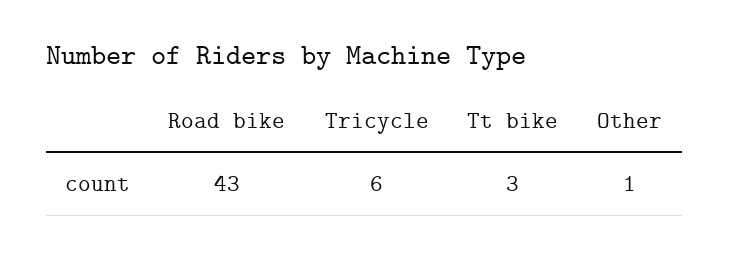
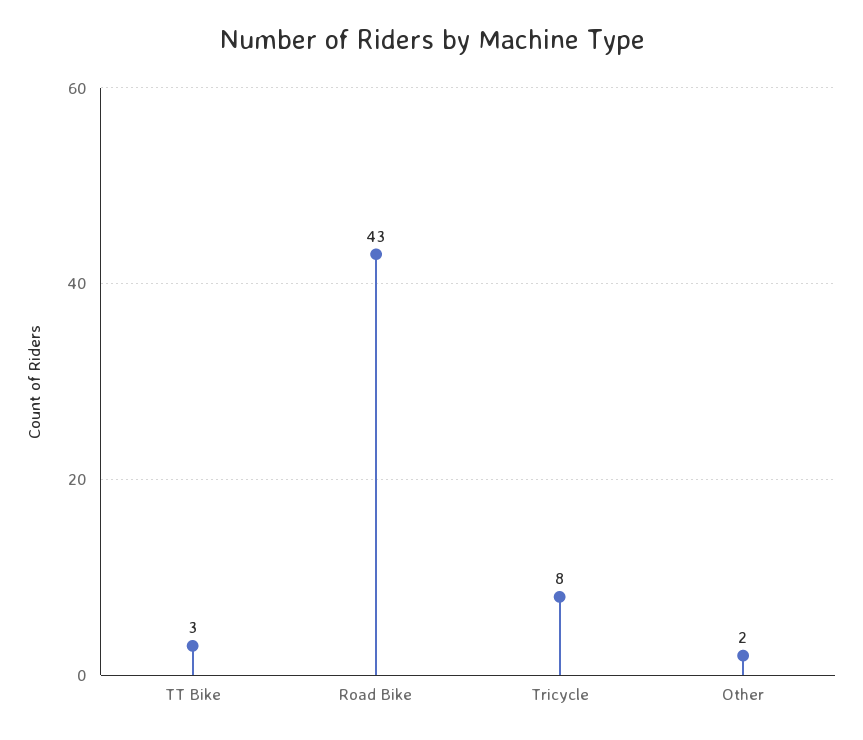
Tricycle: 6 -> 8
Other: 1 -> 2

